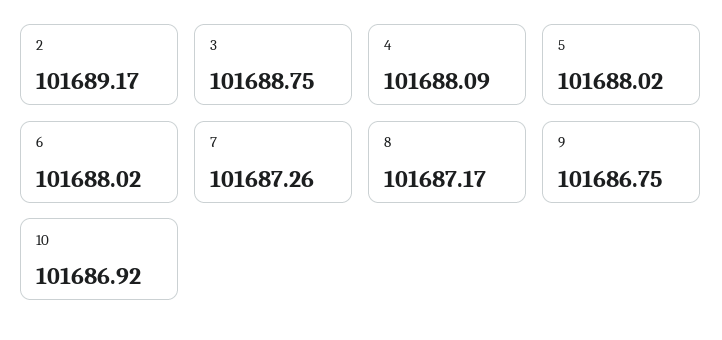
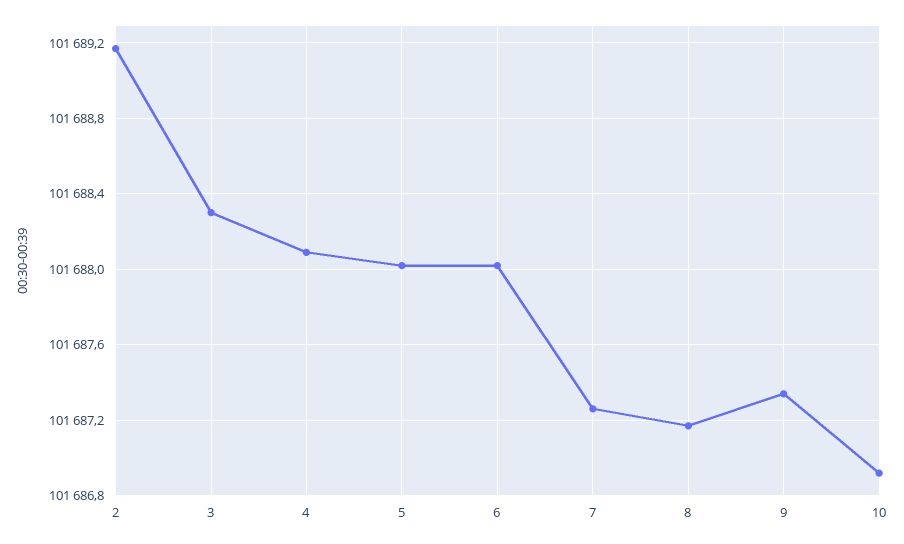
3: 101688.75 -> 101688.3
9: 101686.75 -> 101687.35

